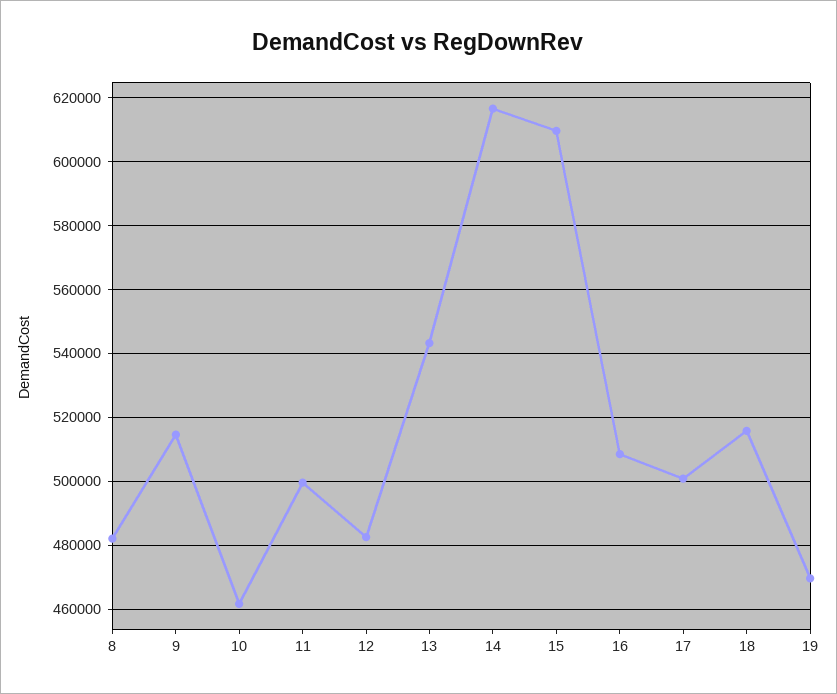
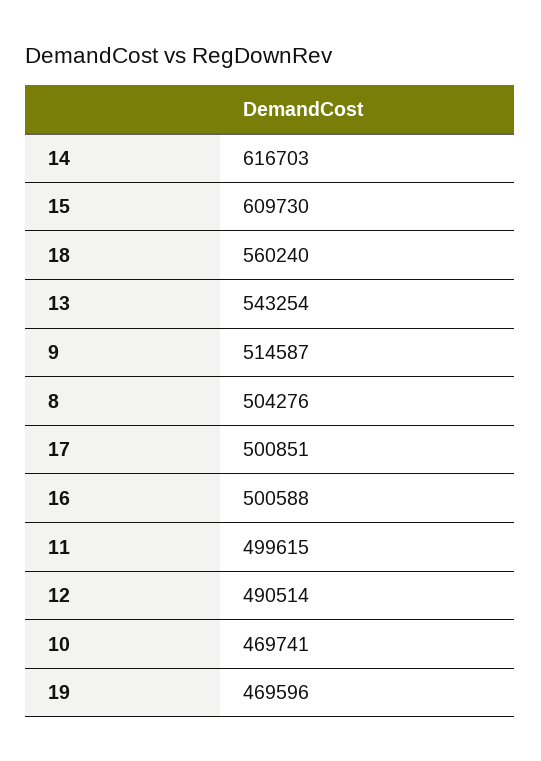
8: 482000 -> 504276
10: 462000 -> 469741
12: 482000 -> 490514
16: 508000 -> 500588
18: 516000 -> 560240

